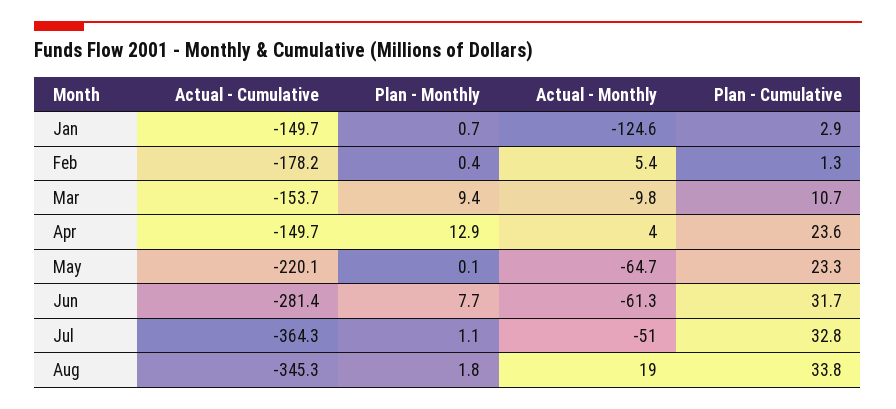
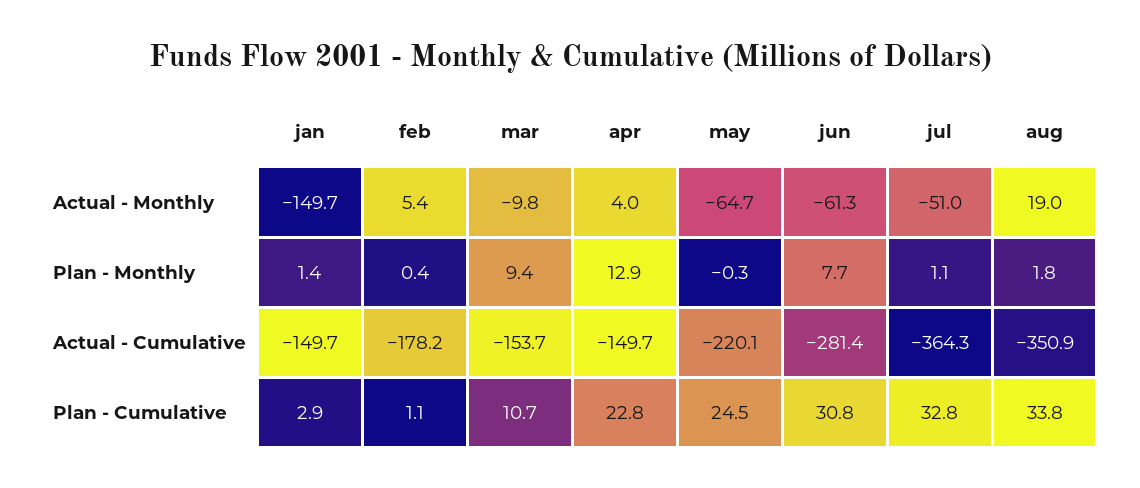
Plan - Monthly, Jan: 0.7 -> 1.4
Actual - Monthly, Jan: -124.6 -> -149.7
Plan - Cumulative, Feb: 1.3 -> 1.1
Plan - Cumulative, Apr: 23.6 -> 22.8
Plan - Monthly, May: 0.1 -> -0.3
Plan - Cumulative, May: 23.3 -> 24.5
Plan - Cumulative, Jun: 31.7 -> 30.8
Actual - Cumulative, Aug: -345.3 -> -350.9

